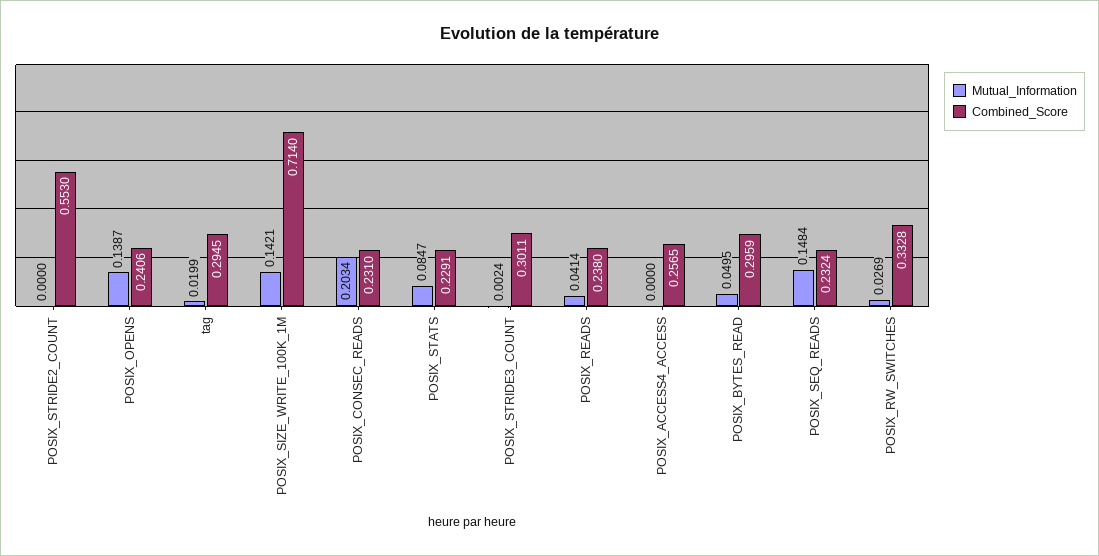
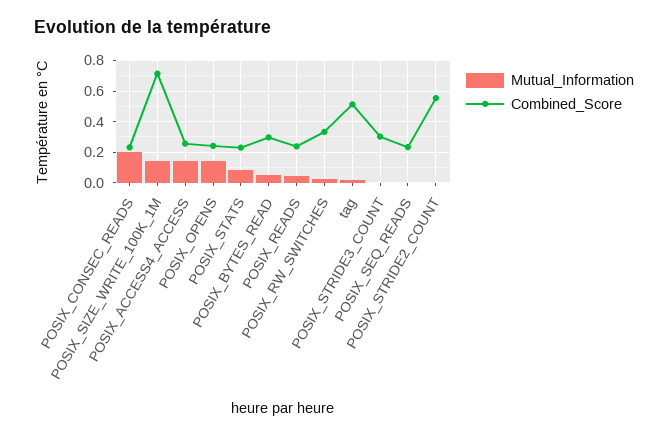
Combined_Score, tag: 0.2945 -> 0.5
Mutual_Information, POSIX_ACCESS4_ACCESS: 0 -> 0.15
Mutual_Information, POSIX_SEQ_READS: 0.1484 -> 0

